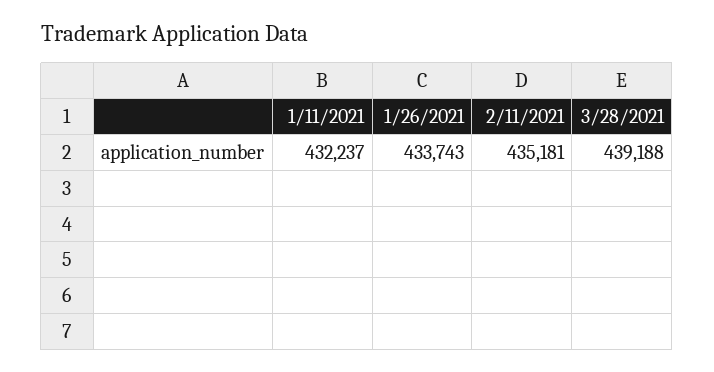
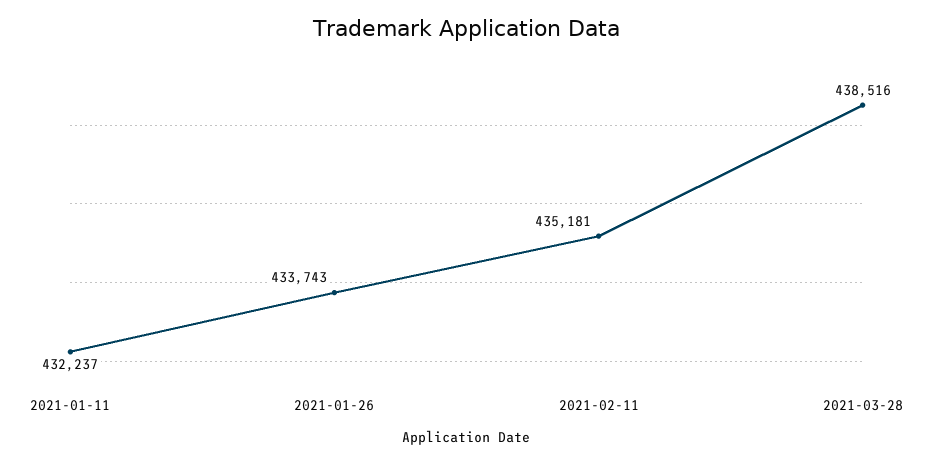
3/28/2021: 439188 -> 438516

